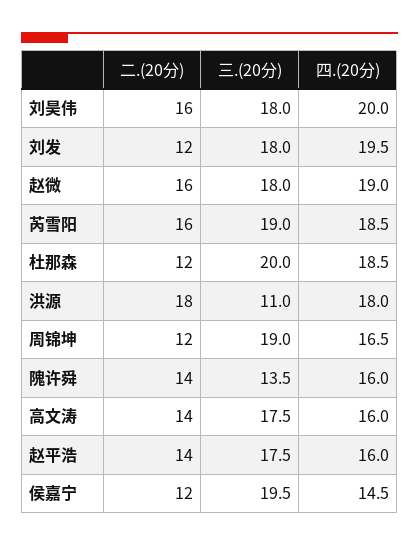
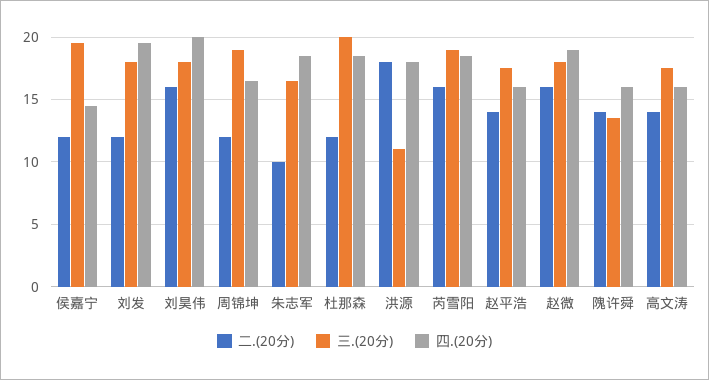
二.(20分), 朱志军: none -> 10
三.(20分), 朱志军: none -> 16.5
四.(20分), 朱志军: none -> 18.5

